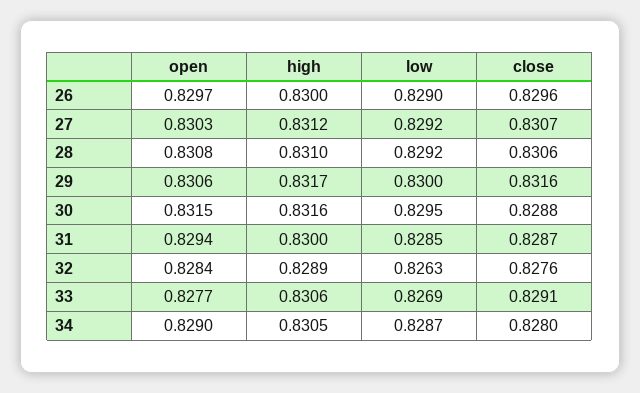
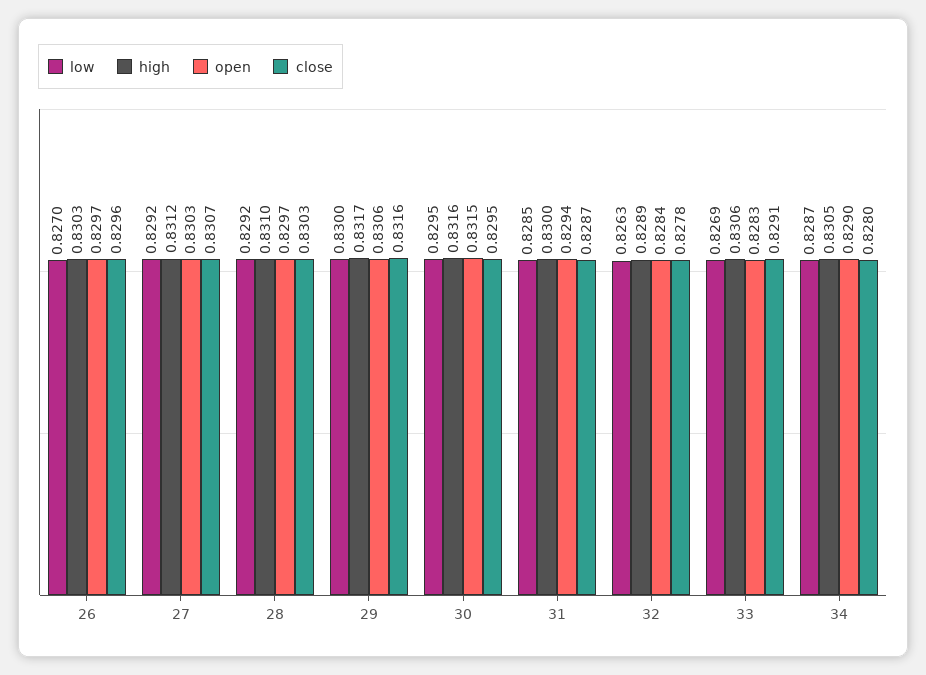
high, 26: 0.83 -> 0.8303
low, 26: 0.829 -> 0.827
open, 28: 0.8308 -> 0.8297
close, 28: 0.8306 -> 0.8303
close, 30: 0.8288 -> 0.8295
close, 32: 0.8276 -> 0.8278
open, 33: 0.8277 -> 0.8283

